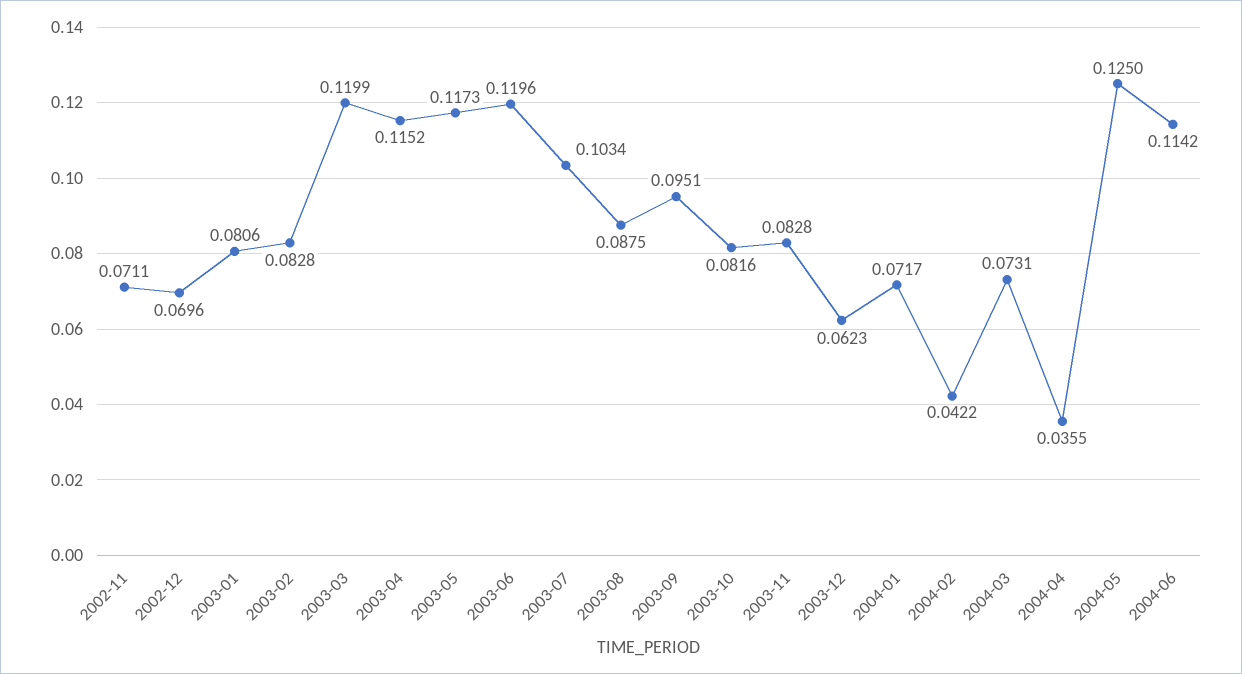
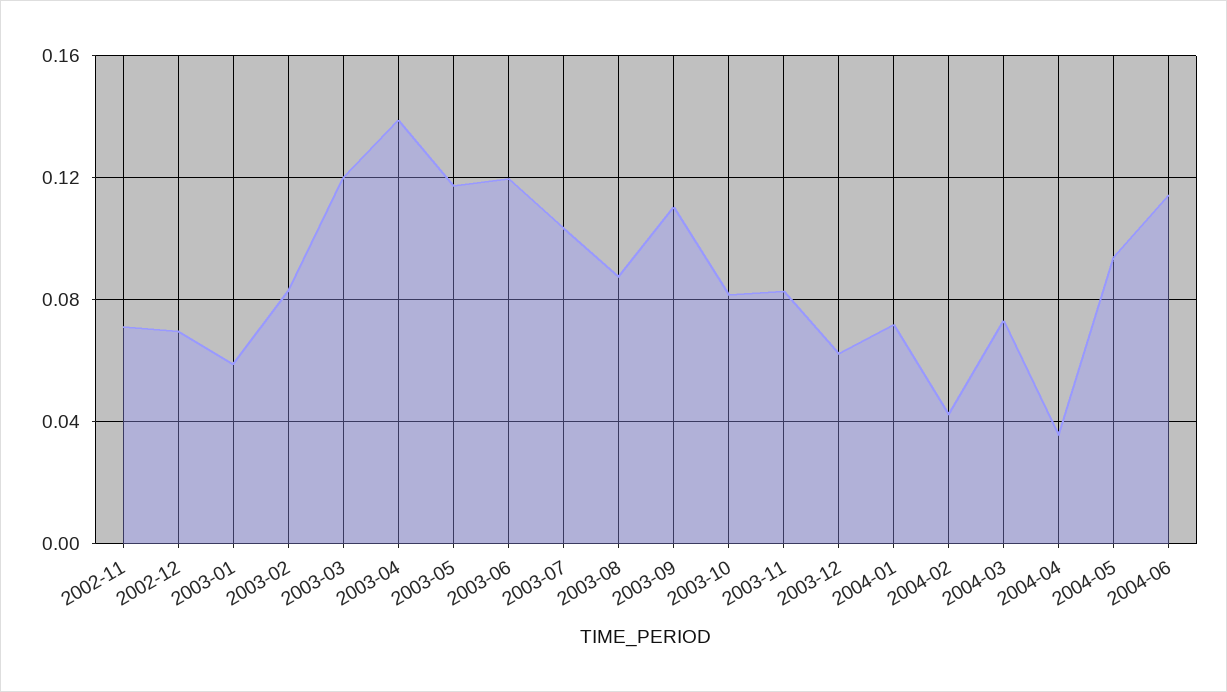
2003-01: 0.0806 -> 0.06
2003-04: 0.1152 -> 0.14
2003-09: 0.0951 -> 0.11
2004-05: 0.125 -> 0.095

